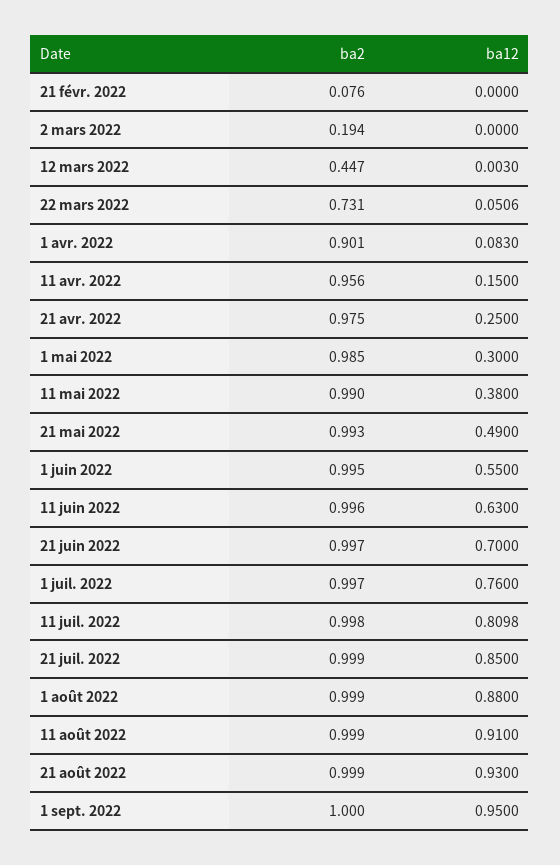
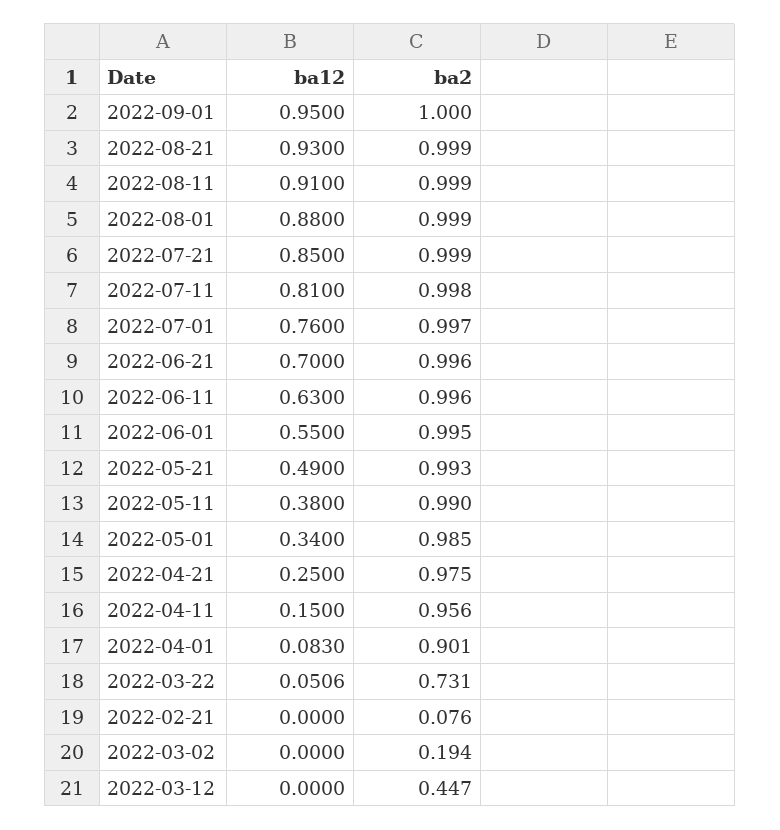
ba12, 12 mars 2022: 0.003 -> 0
ba12, 1 mai 2022: 0.3 -> 0.34
ba2, 21 juin 2022: 0.997 -> 0.996
ba12, 11 juil. 2022: 0.8098 -> 0.81

